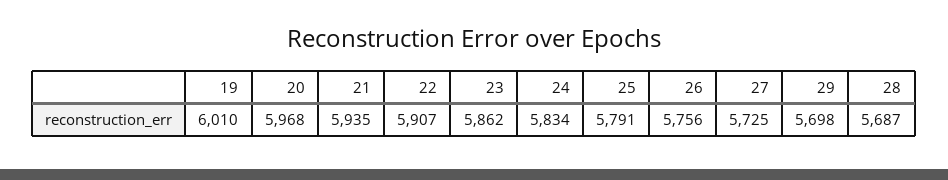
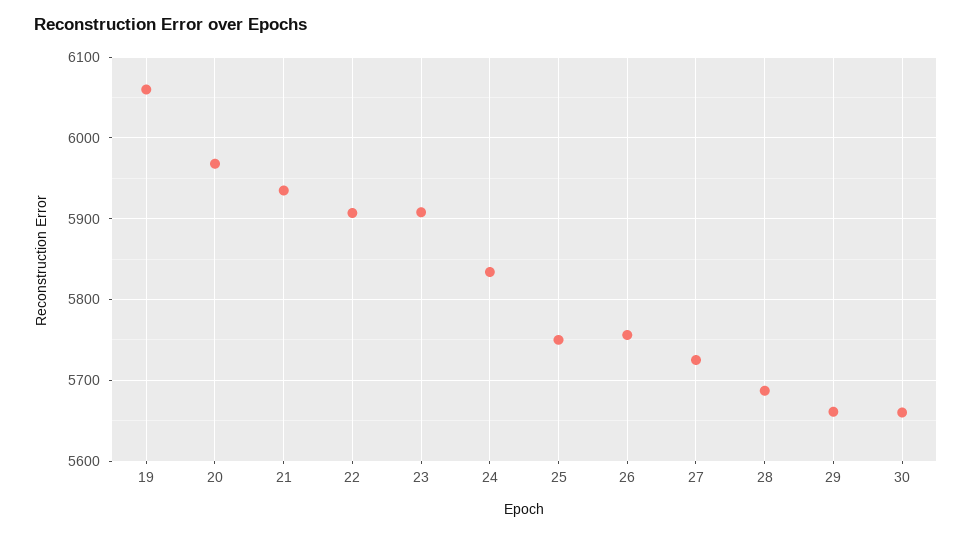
19: 6010 -> 6060
23: 5862 -> 5910
25: 5791 -> 5750
29: 5698 -> 5660
30: none -> 5660

